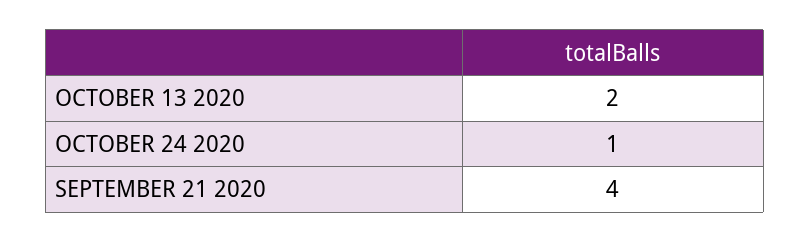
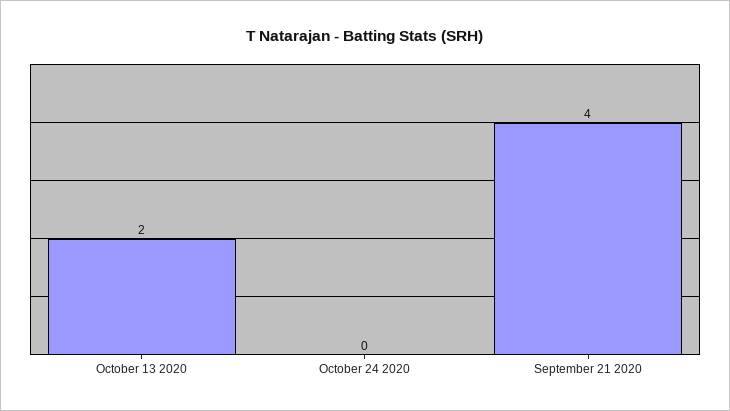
OCTOBER 24 2020: 1 -> 0

